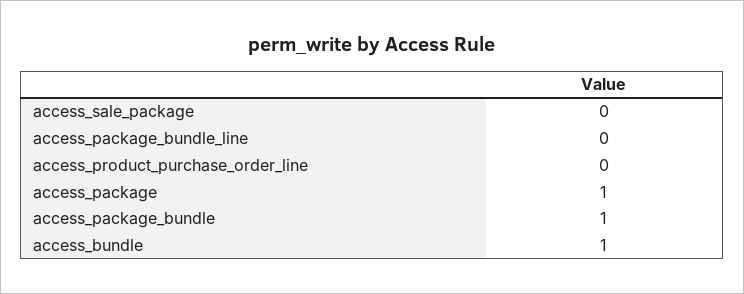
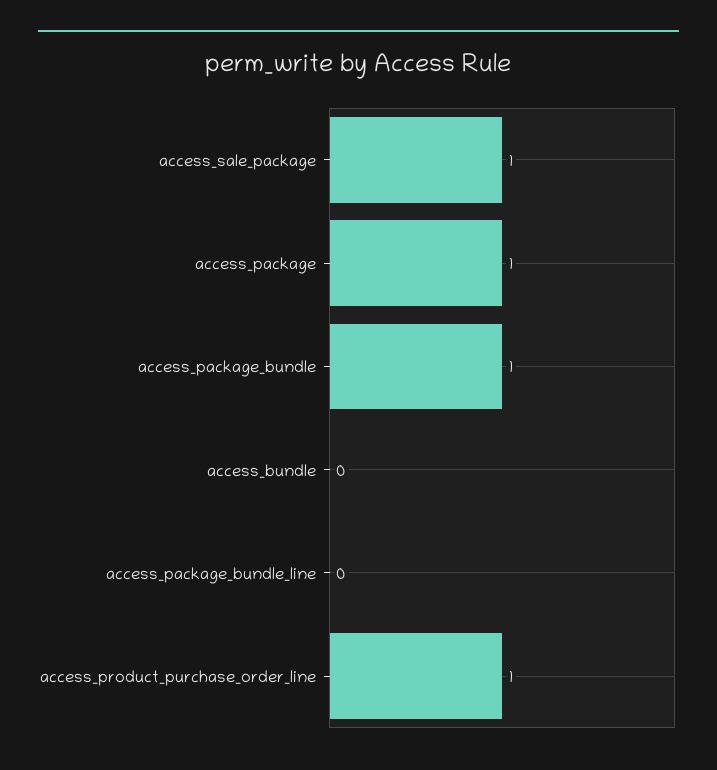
access_sale_package: 0 -> 1
access_product_purchase_order_line: 0 -> 1
access_bundle: 1 -> 0

